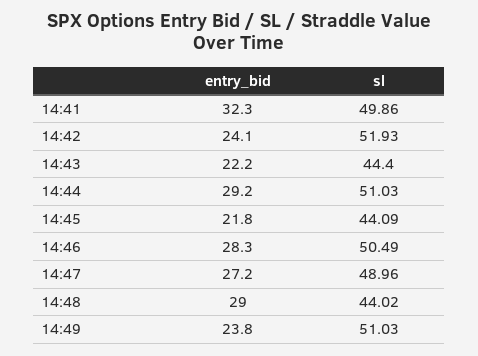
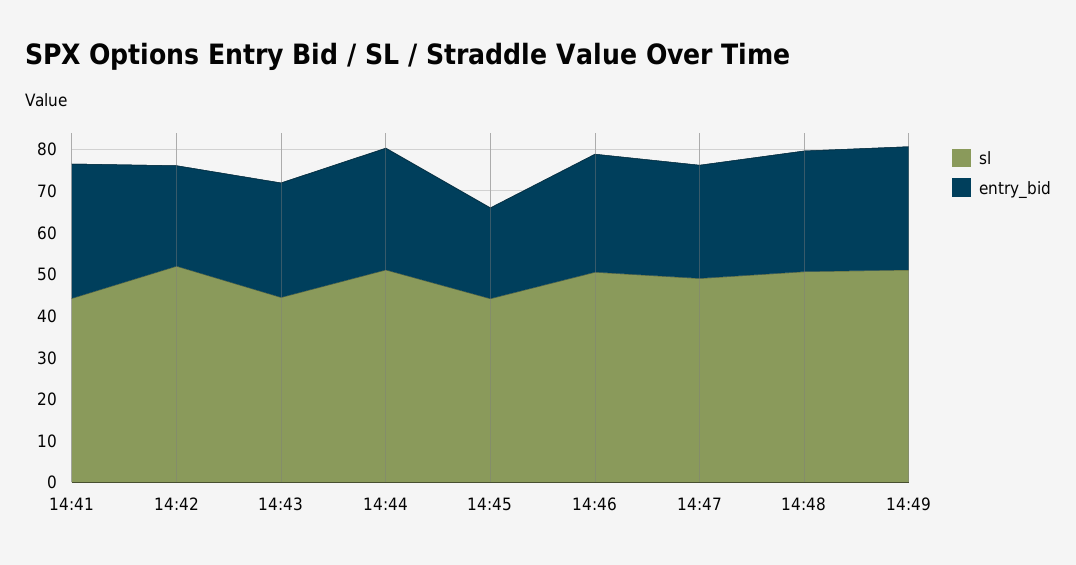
sl, 14:41: 49.86 -> 44
entry_bid, 14:43: 22.2 -> 28
sl, 14:48: 44.02 -> 50
entry_bid, 14:49: 23.8 -> 30

